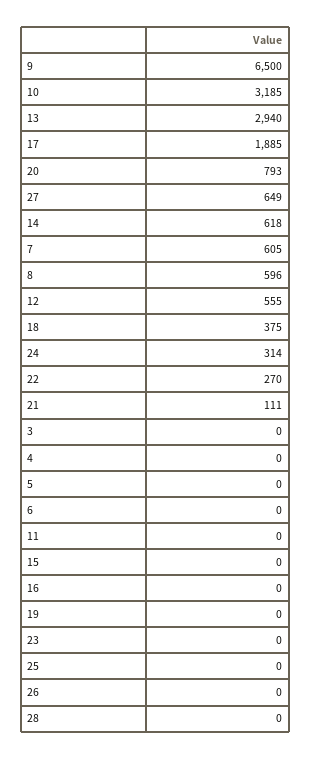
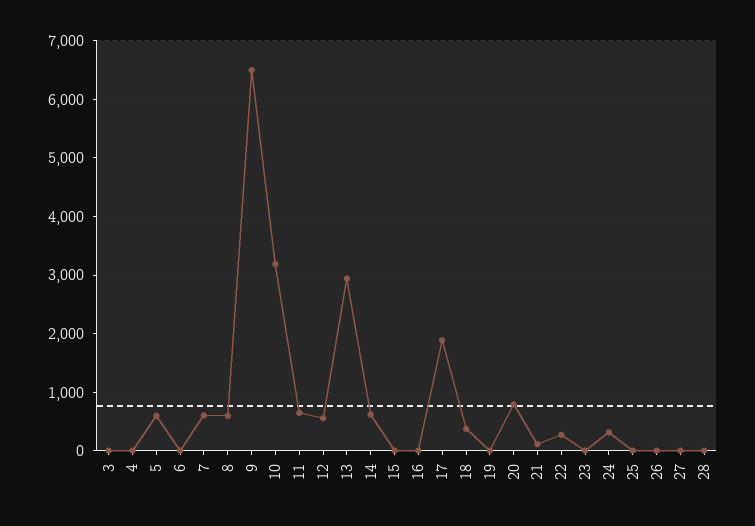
27: 649 -> 0
5: 0 -> 600
11: 0 -> 600

